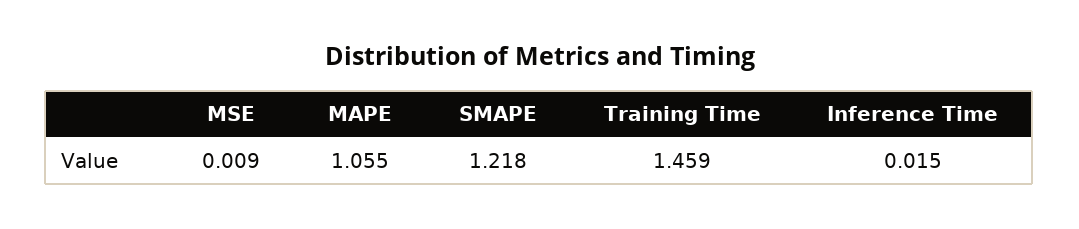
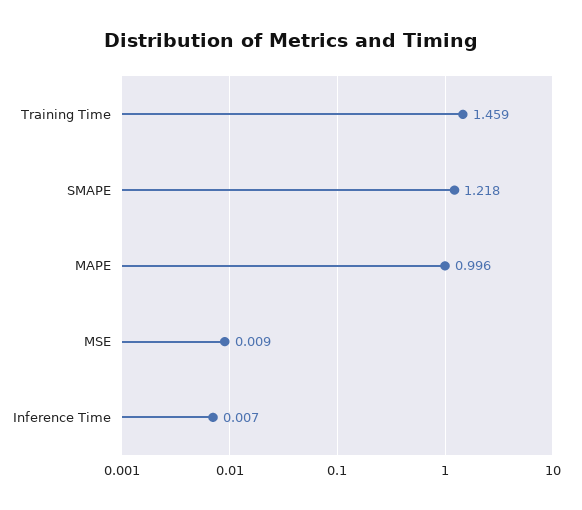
MAPE: 1.055 -> 0.996
Inference Time: 0.015 -> 0.007

